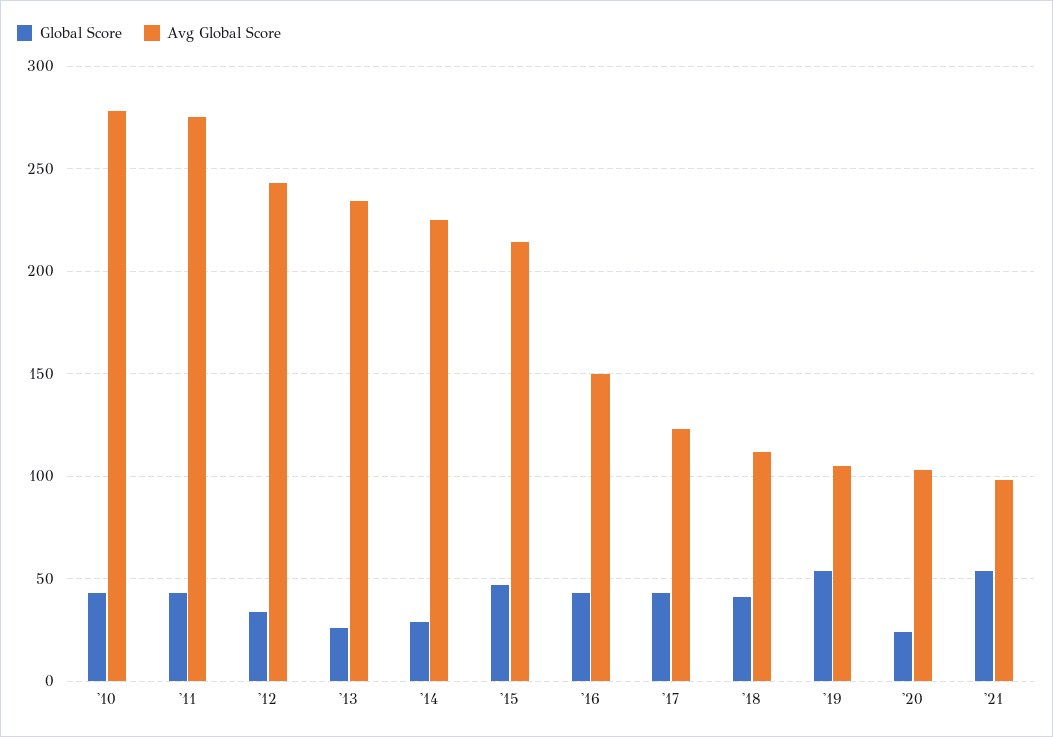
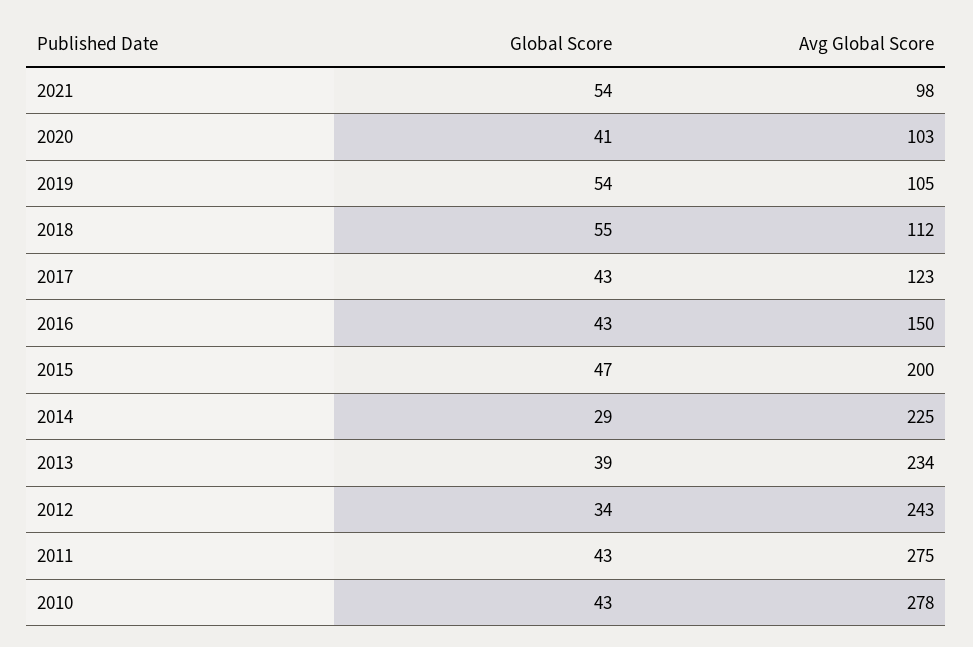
Global Score, '13: 25 -> 39
Avg Global Score, '15: 215 -> 200
Global Score, '18: 40 -> 55
Global Score, '20: 25 -> 41

